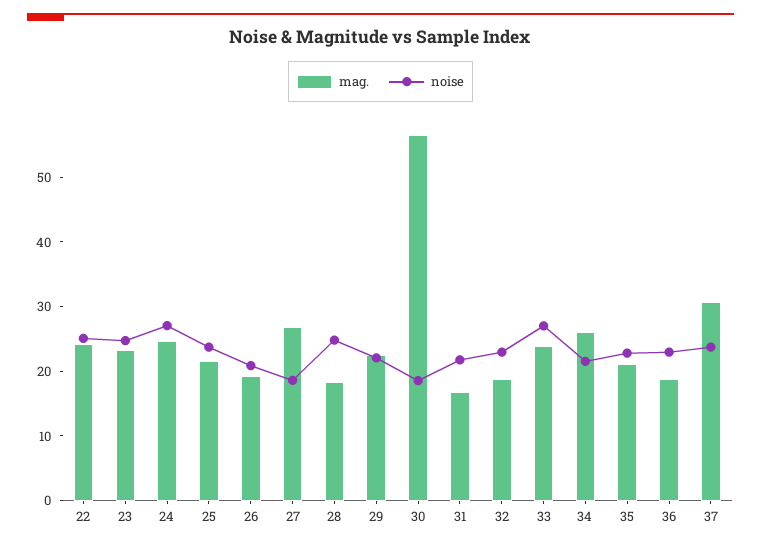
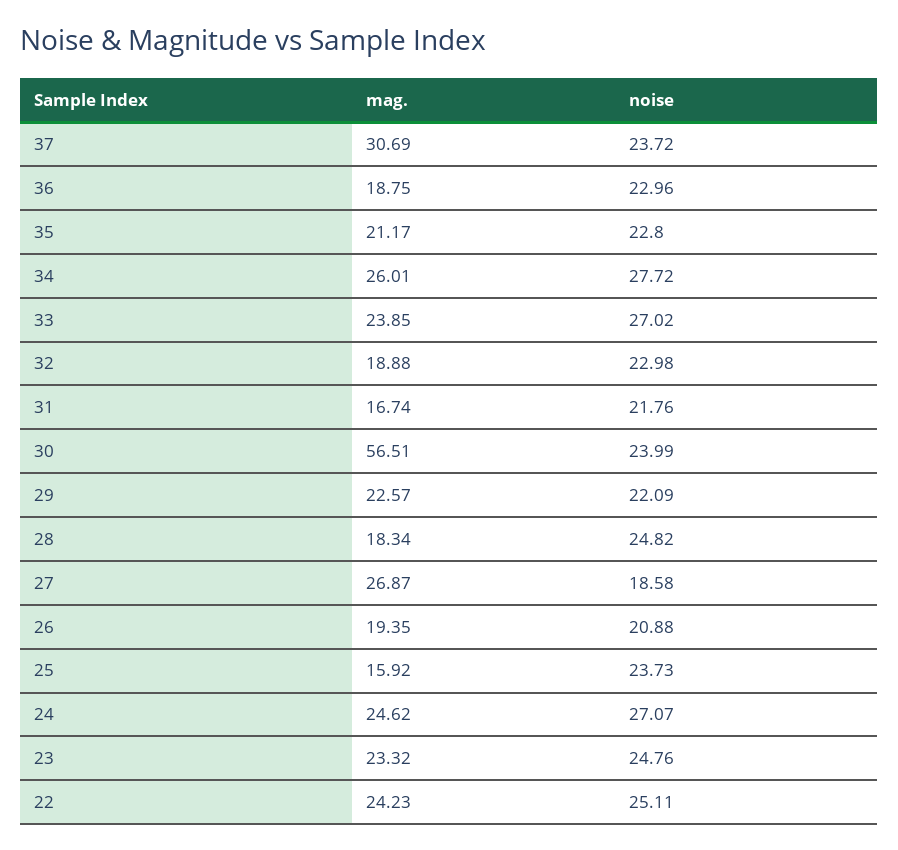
mag., 25: 22 -> 15.92
noise, 30: 18 -> 23.99
noise, 34: 22 -> 27.72

